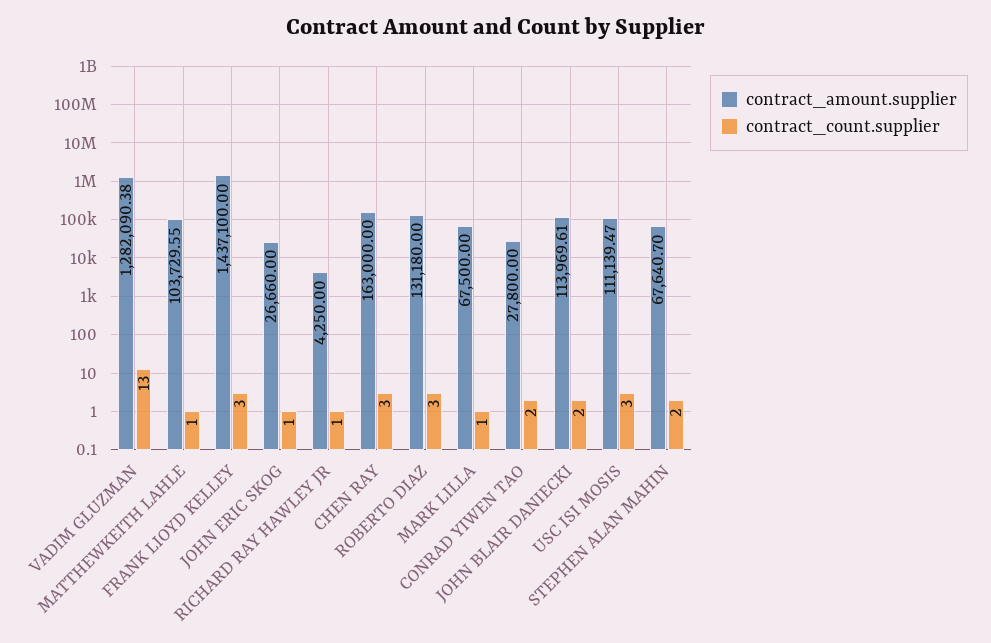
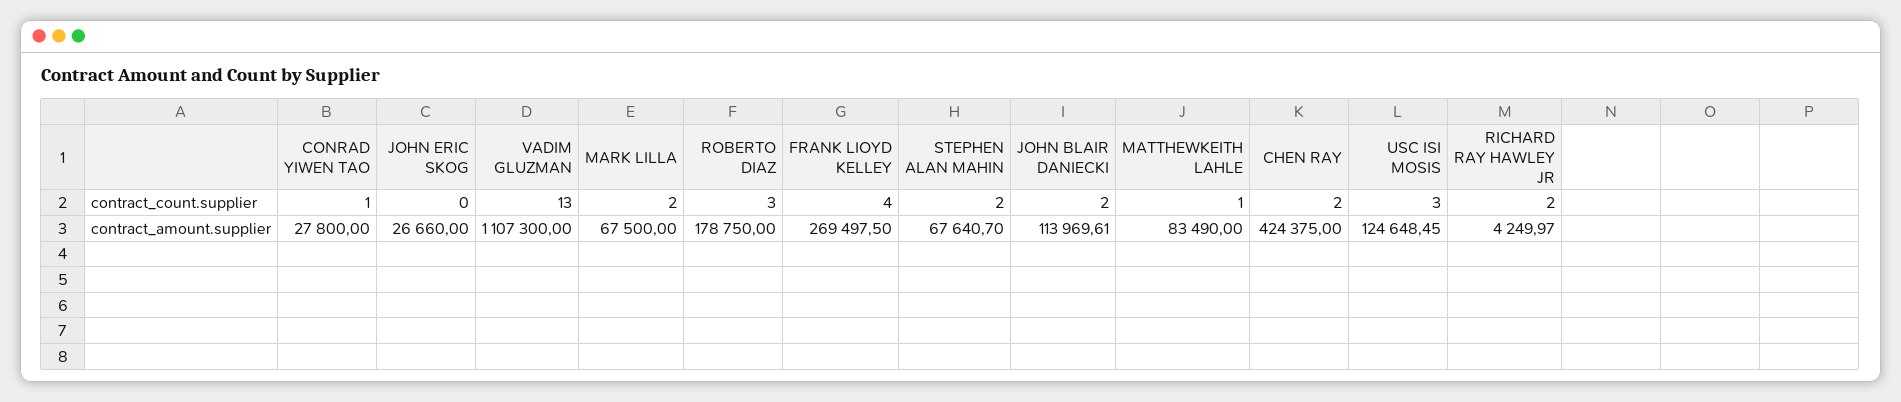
contract_amount.supplier, VADIM GLUZMAN: 1282090.38 -> 1107300
contract_amount.supplier, MATTHEWKEITH LAHLE: 103729.55 -> 83490
contract_amount.supplier, FRANK LIOYD KELLEY: 1437100 -> 269497.5
contract_count.supplier, FRANK LIOYD KELLEY: 3 -> 4
contract_count.supplier, JOHN ERIC SKOG: 1 -> 0
contract_amount.supplier, RICHARD RAY HAWLEY JR: 4250 -> 4249.97
contract_count.supplier, RICHARD RAY HAWLEY JR: 1 -> 2
contract_amount.supplier, CHEN RAY: 163000 -> 424375
contract_count.supplier, CHEN RAY: 3 -> 2
contract_amount.supplier, ROBERTO DIAZ: 131180 -> 178750
contract_count.supplier, MARK LILLA: 1 -> 2
contract_count.supplier, CONRAD YIWEN TAO: 2 -> 1
contract_amount.supplier, USC ISI MOSIS: 111139.47 -> 124648.45

